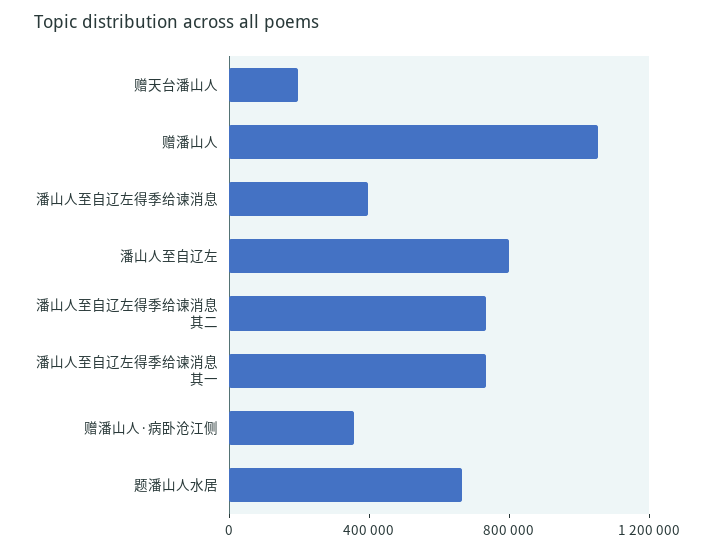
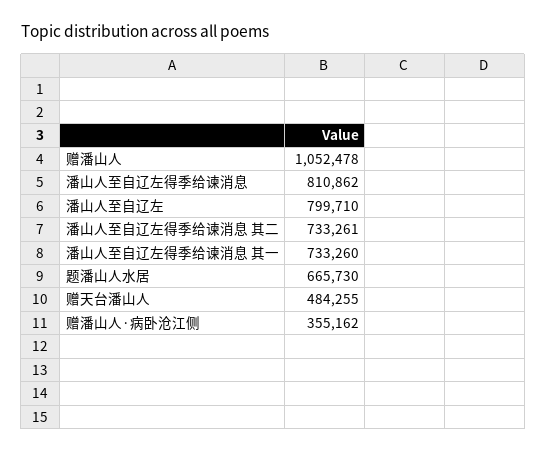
赠天台潘山人: 200000 -> 484255
潘山人至自辽左得季给谏消息: 400000 -> 810862

